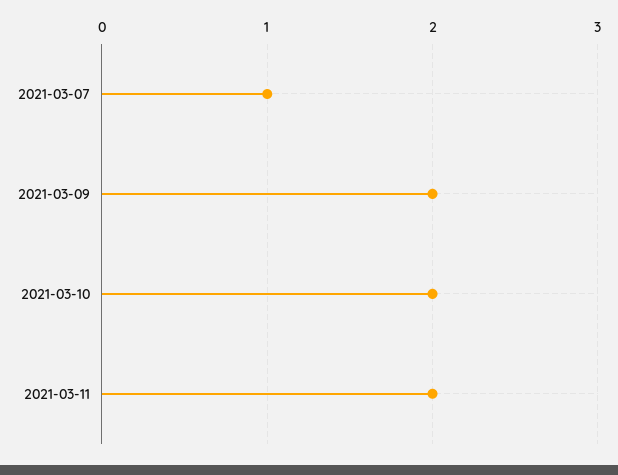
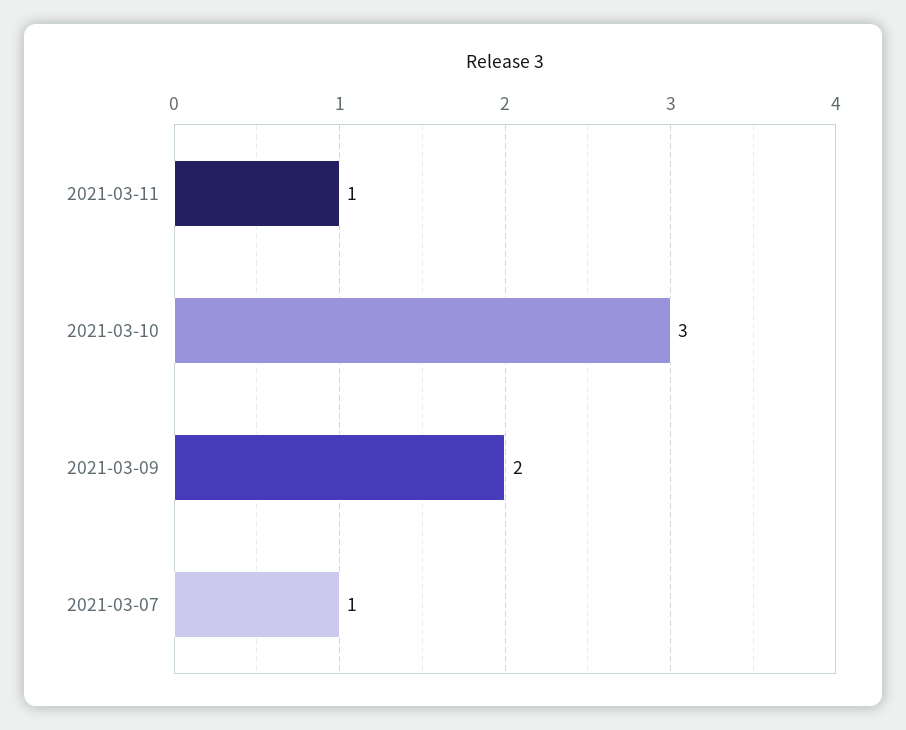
2021-03-10: 2 -> 3
2021-03-11: 2 -> 1

